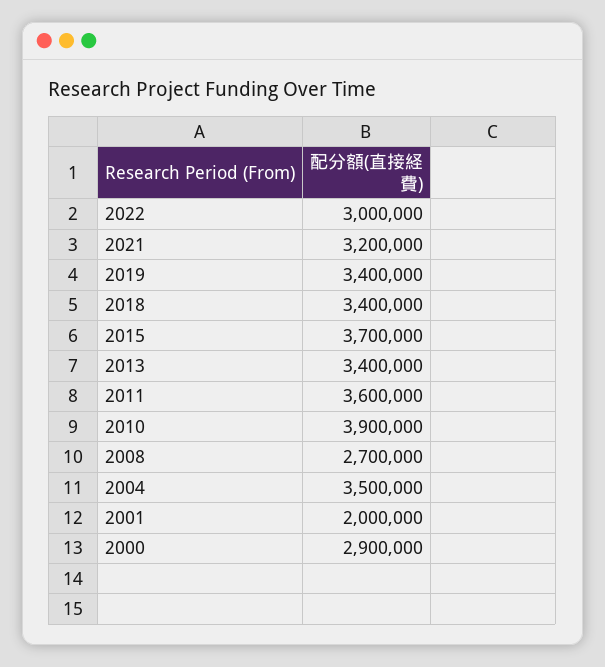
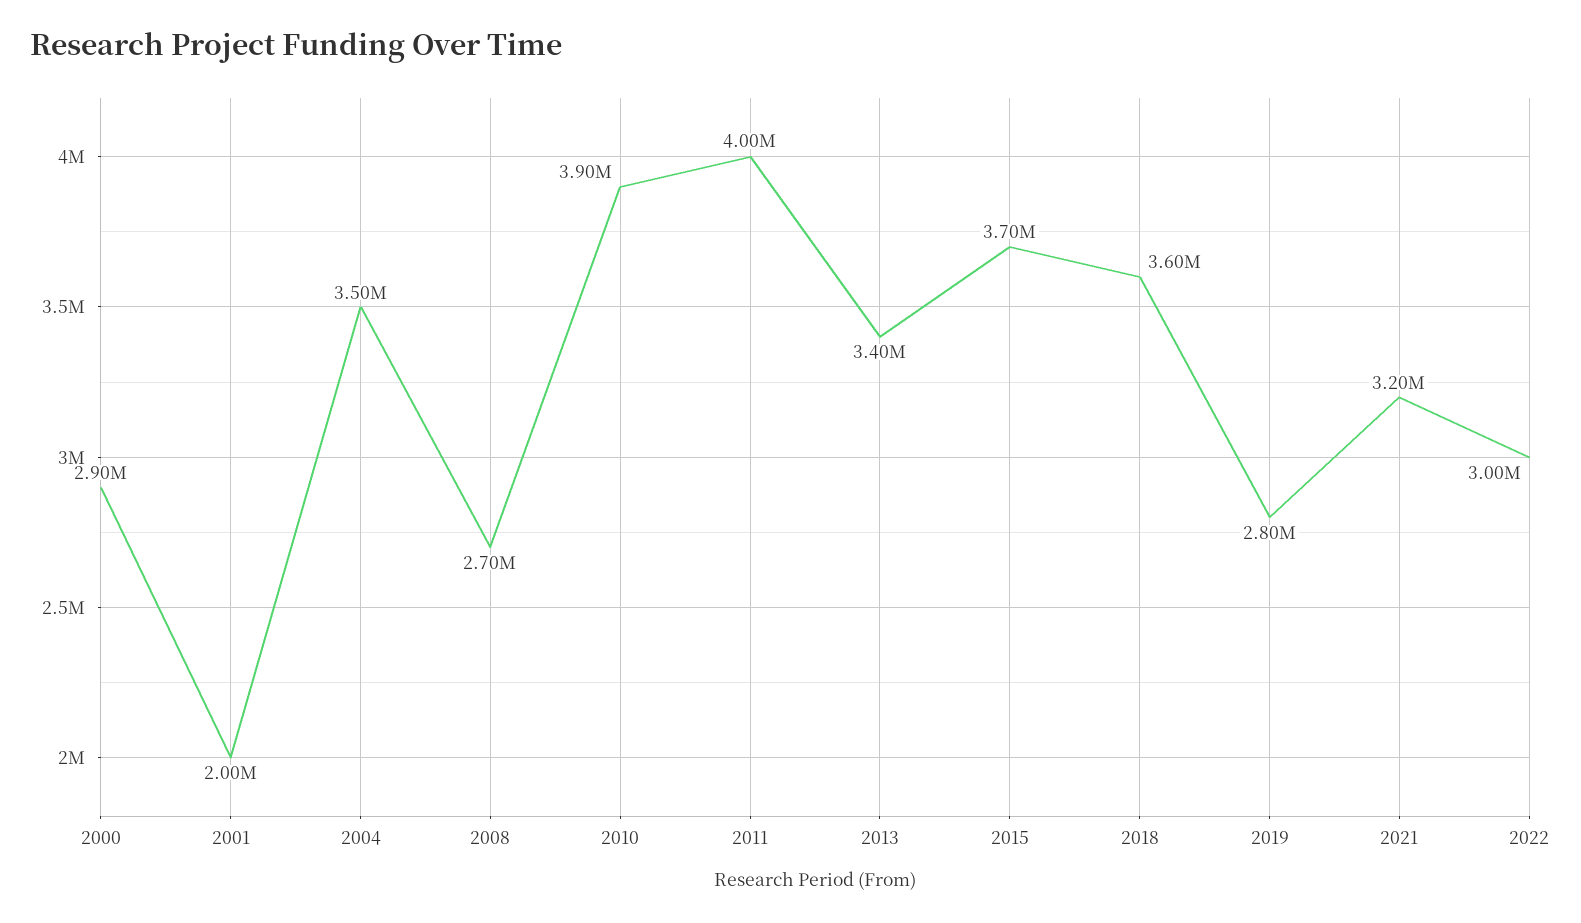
2019: 3400000 -> 2800000
2018: 3400000 -> 3600000
2011: 3600000 -> 4000000

